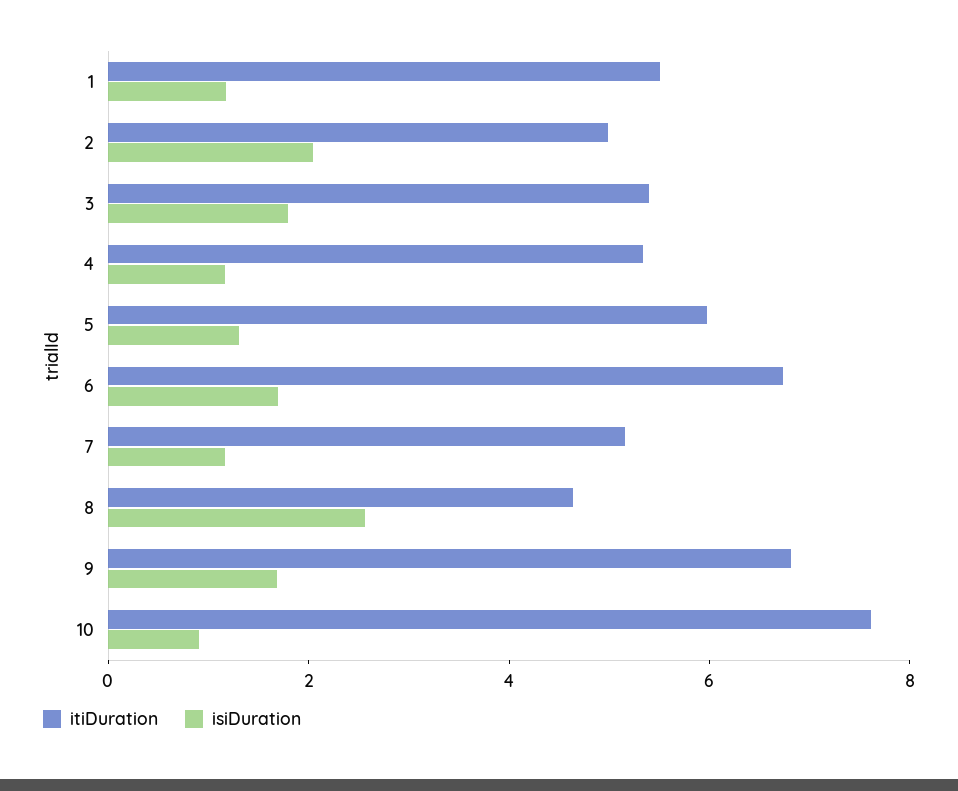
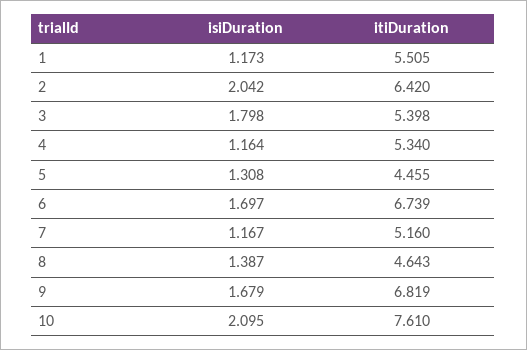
itiDuration, 2: 5 -> 6.42
itiDuration, 5: 6 -> 4.455
isiDuration, 8: 2.5 -> 1.387
isiDuration, 10: 1 -> 2.095

